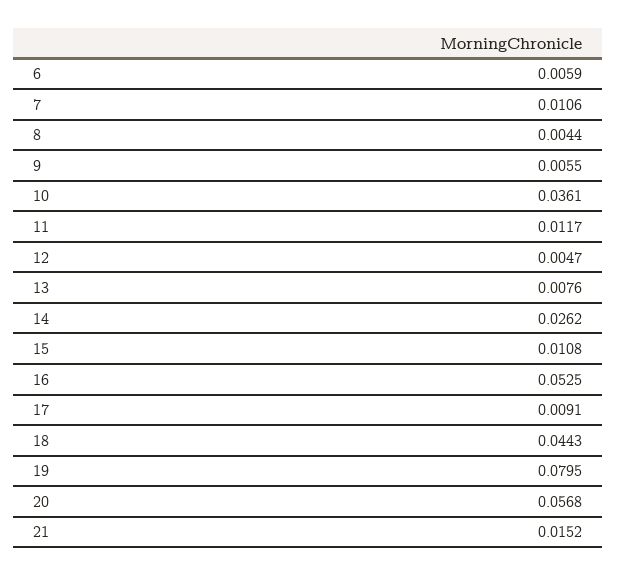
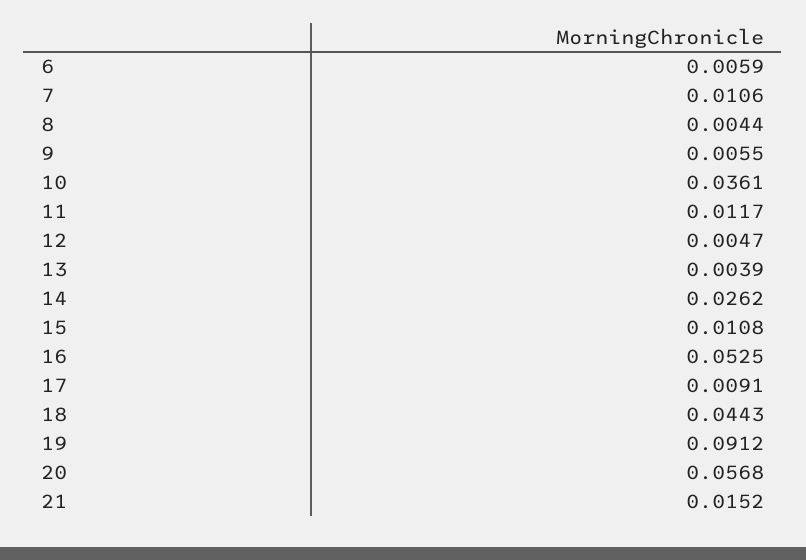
13: 0.0076 -> 0.0039
19: 0.0795 -> 0.0912

